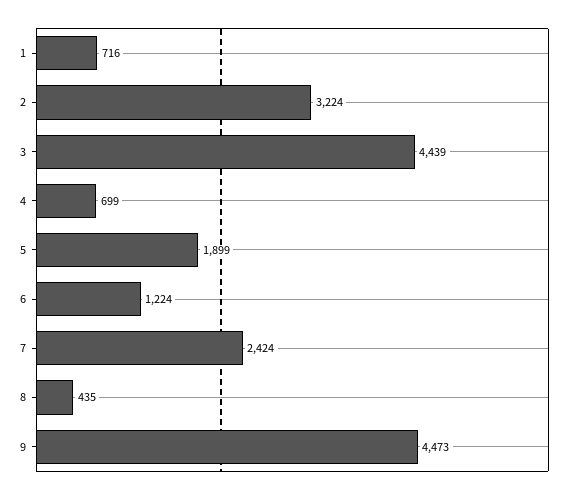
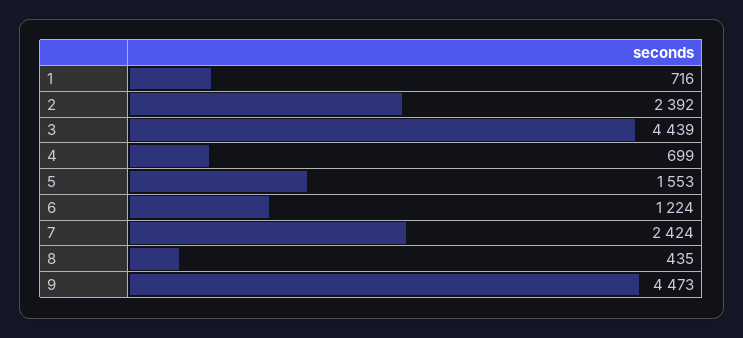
2: 3224 -> 2392
5: 1899 -> 1553

